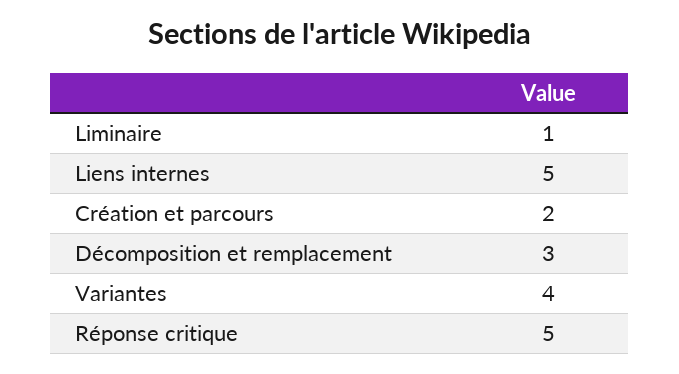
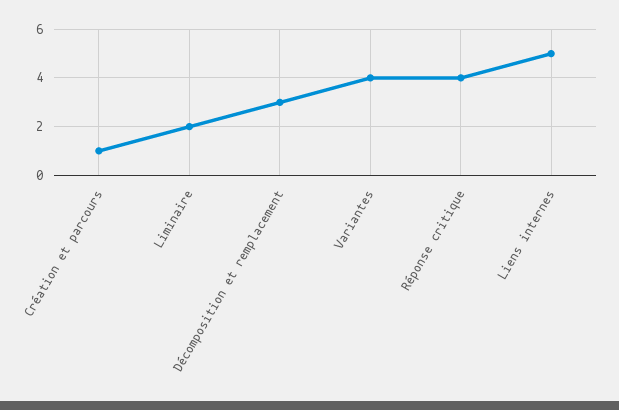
Liminaire: 1 -> 2
Création et parcours: 2 -> 1
Réponse critique: 5 -> 4

